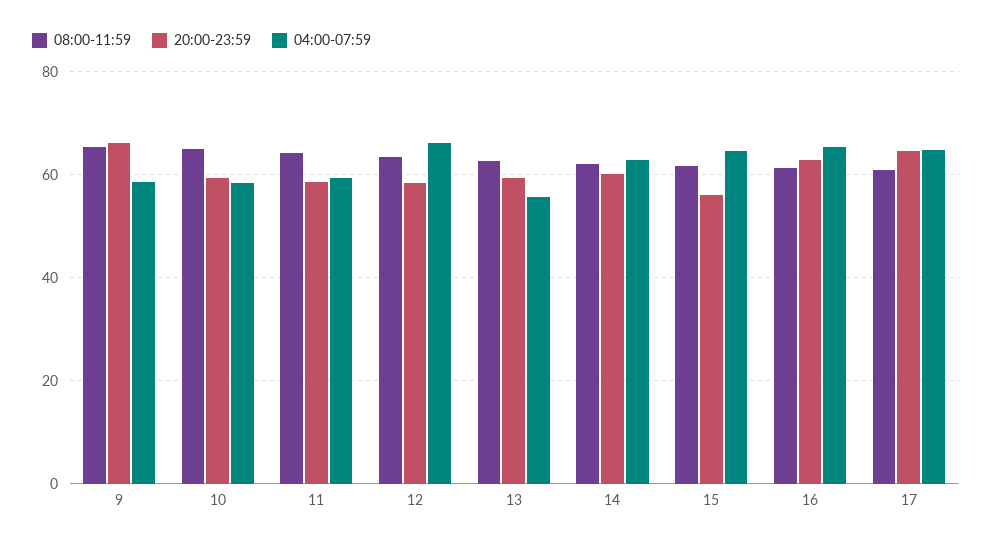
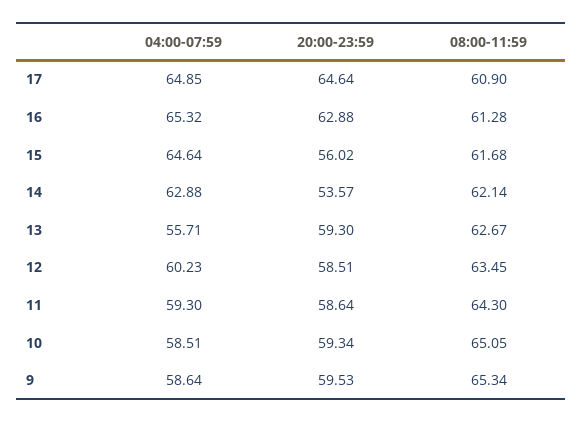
20:00-23:59, 9: 66 -> 59.53
04:00-07:59, 12: 66 -> 60.23
20:00-23:59, 14: 60 -> 53.57

